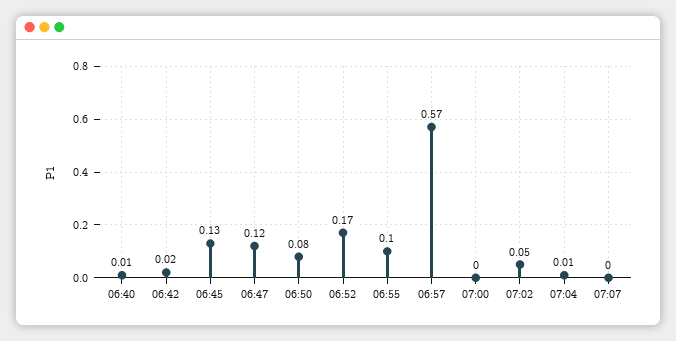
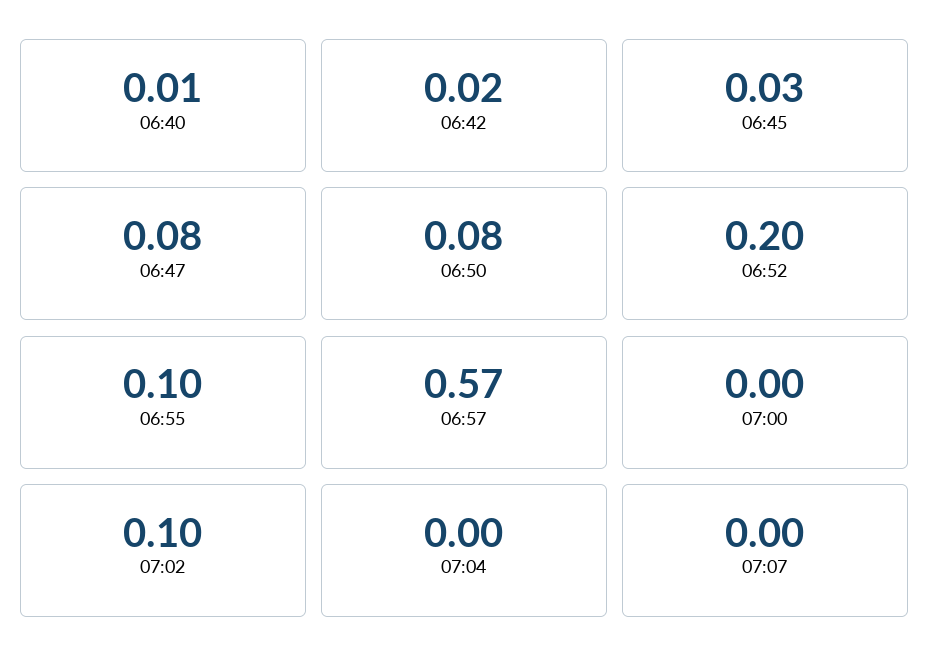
06:45: 0.13 -> 0.03
06:47: 0.12 -> 0.08
06:52: 0.17 -> 0.2
07:02: 0.05 -> 0.1
07:04: 0.01 -> 0

